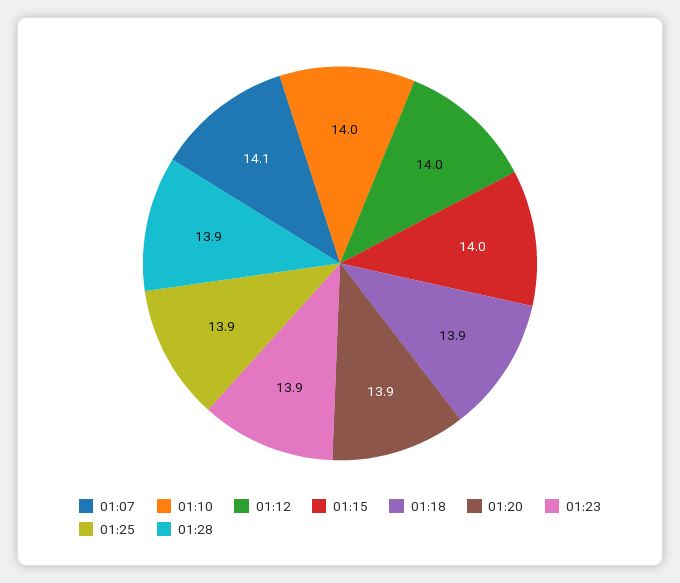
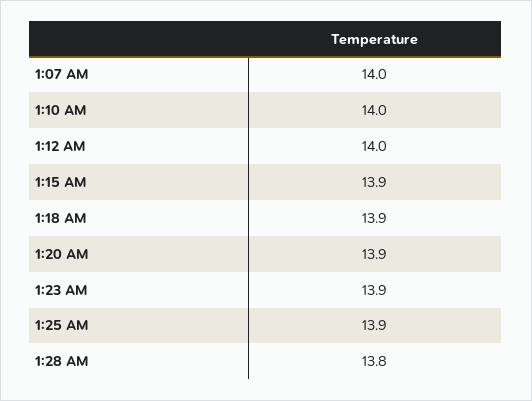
01:07: 14.1 -> 14
01:15: 14 -> 13.9
01:28: 13.9 -> 13.8

